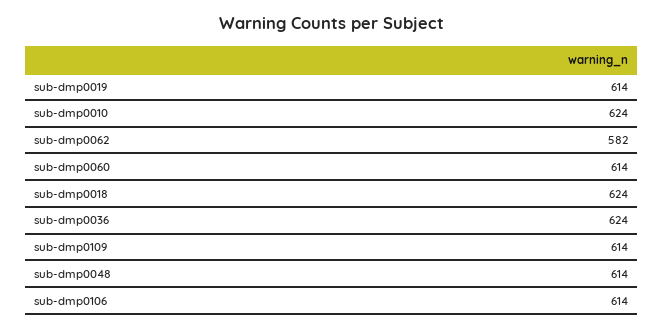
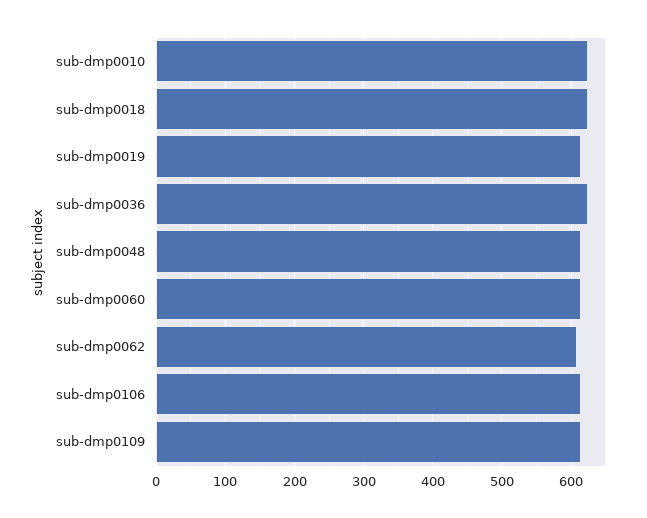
sub-dmp0062: 582 -> 610

